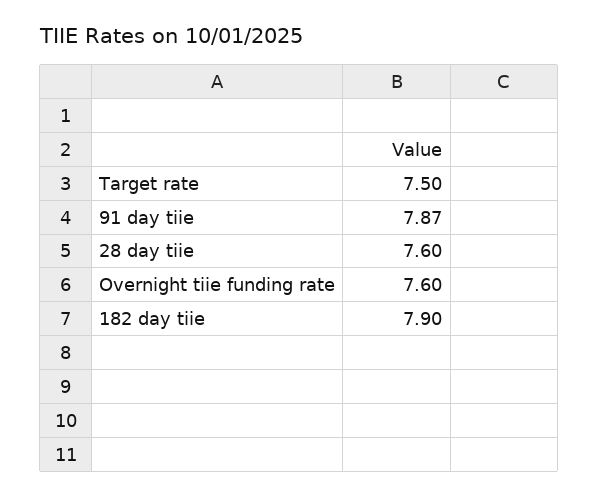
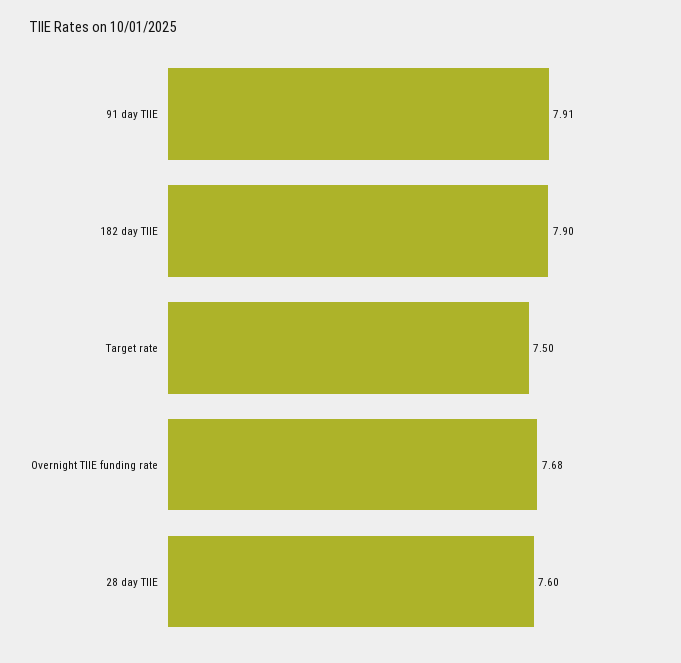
91 day tiie: 7.87 -> 7.91
Overnight tiie funding rate: 7.6 -> 7.68

